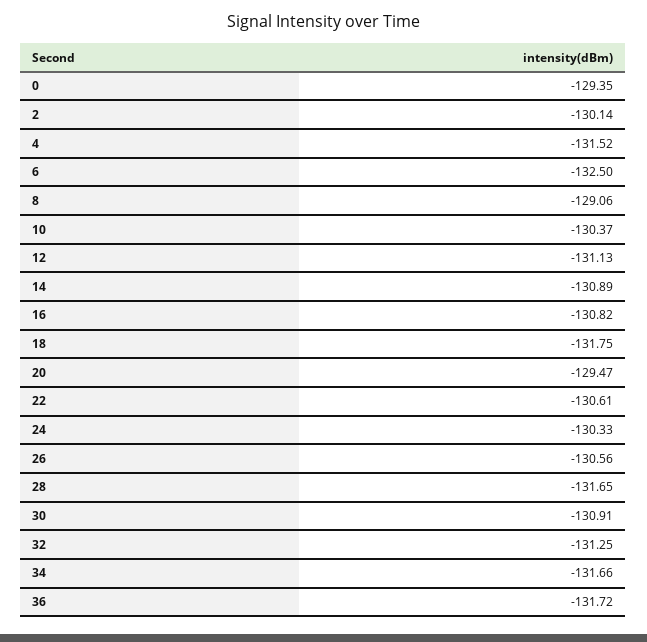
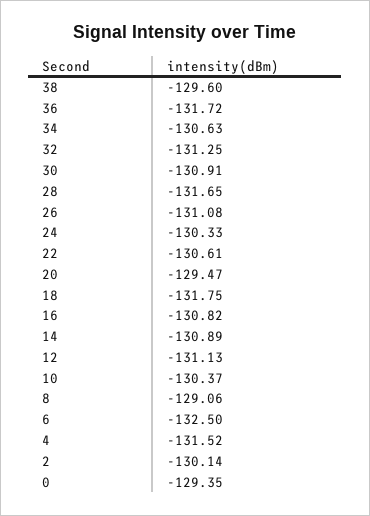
26: -130.56 -> -131.08
34: -131.66 -> -130.63
38: none -> -129.6

